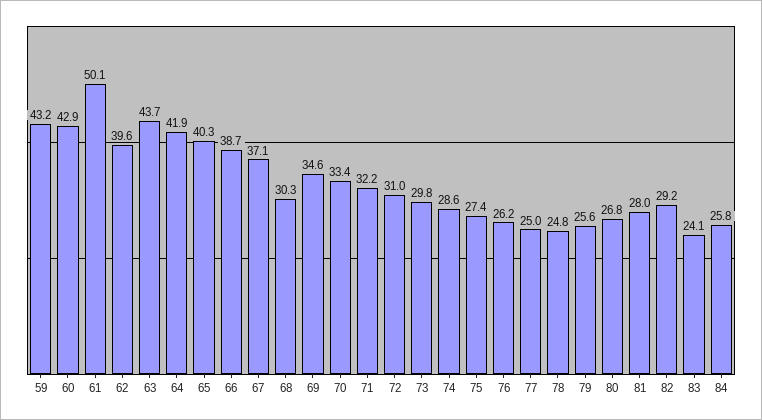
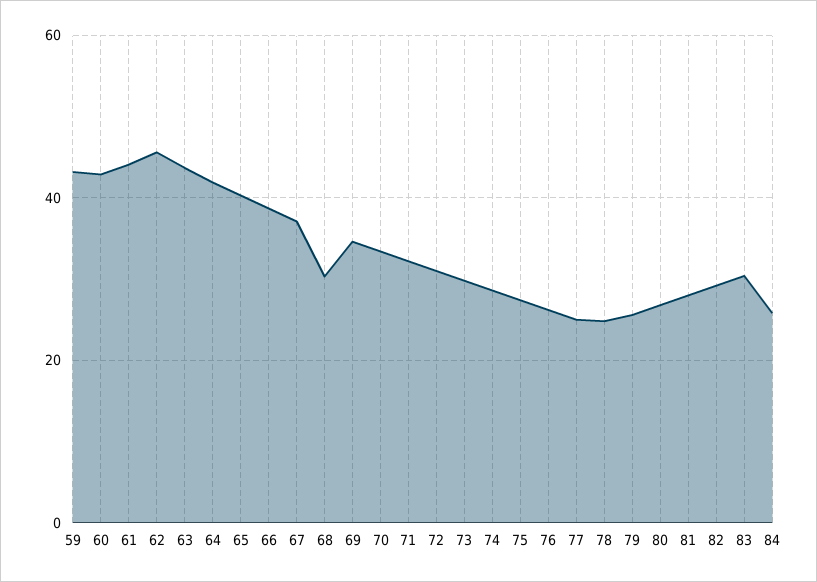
61: 50.1 -> 44
62: 39.6 -> 46
83: 24.1 -> 30

